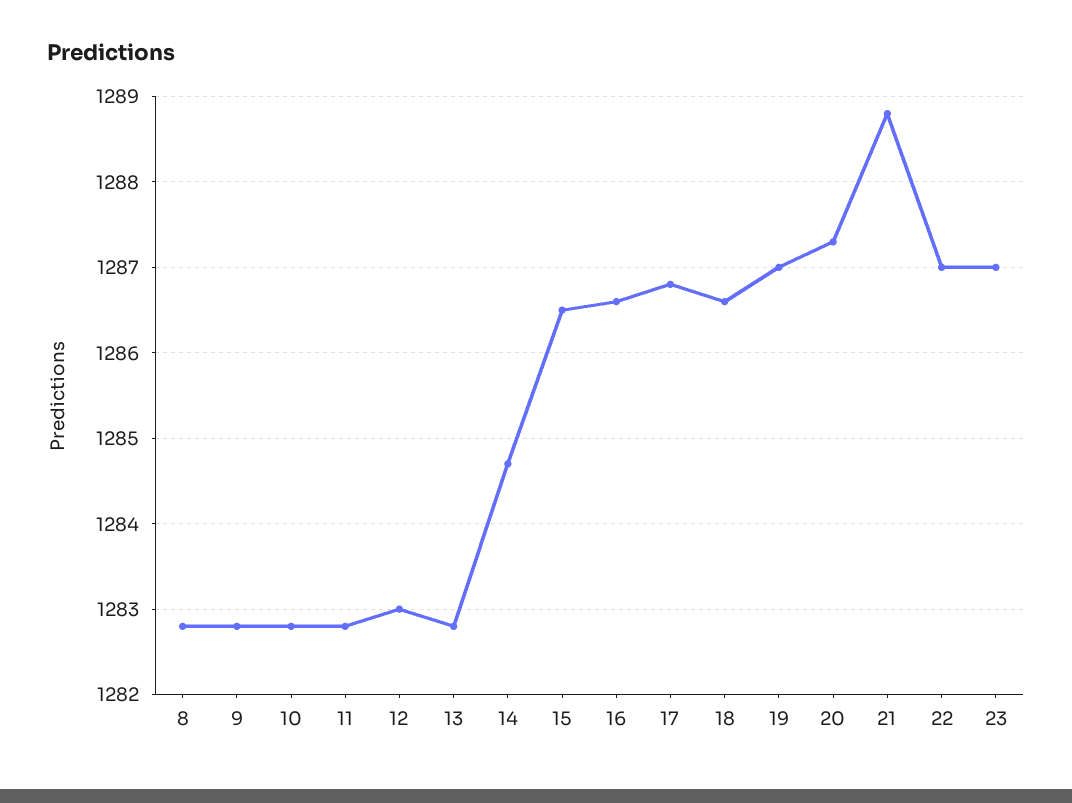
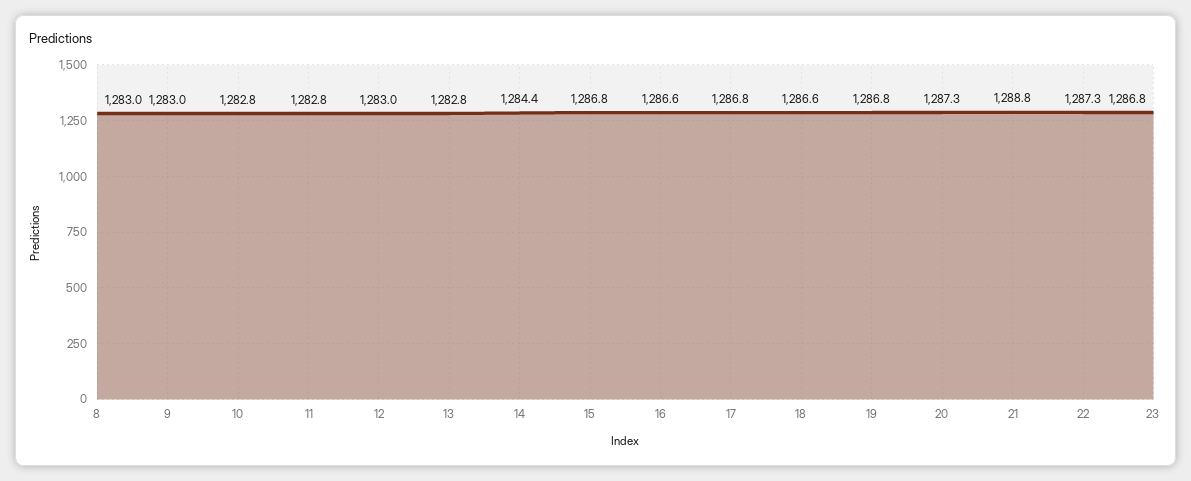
8: 1282.8 -> 1283
9: 1282.8 -> 1283
14: 1284.7 -> 1284.4
15: 1286.5 -> 1286.8
19: 1287 -> 1286.8
22: 1287 -> 1287.3
23: 1287 -> 1286.8

